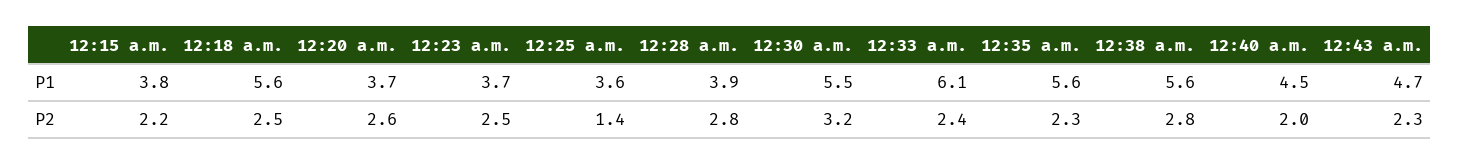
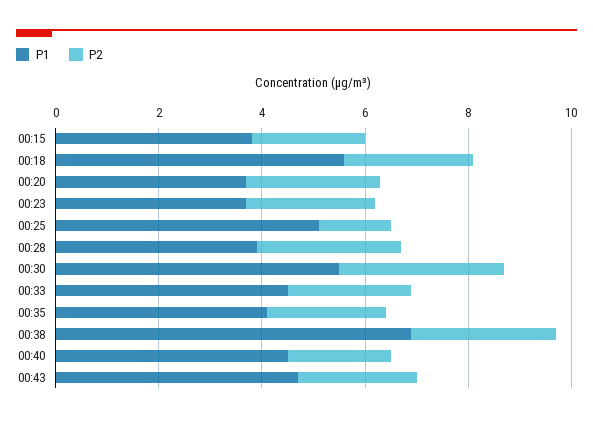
P1, 12:25 a.m.: 3.6 -> 5
P1, 12:33 a.m.: 6.1 -> 4.5
P1, 12:35 a.m.: 5.6 -> 4
P1, 12:38 a.m.: 5.6 -> 7

